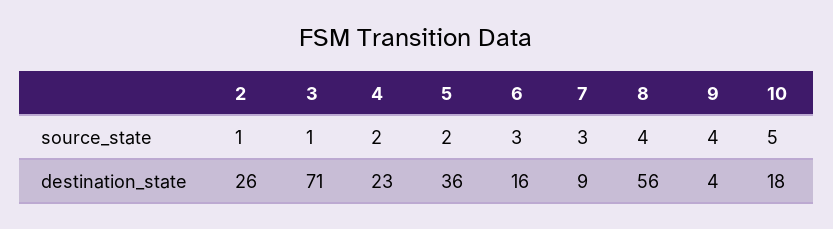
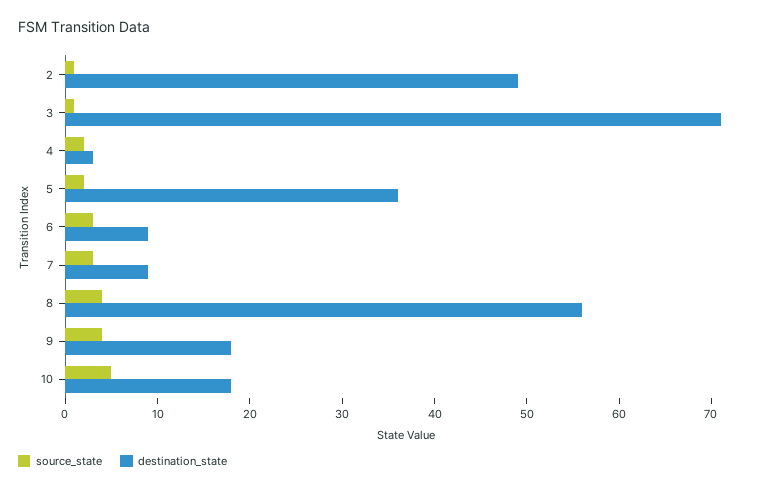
destination_state, 2: 26 -> 49
destination_state, 4: 23 -> 3
destination_state, 6: 16 -> 9
destination_state, 9: 4 -> 18

